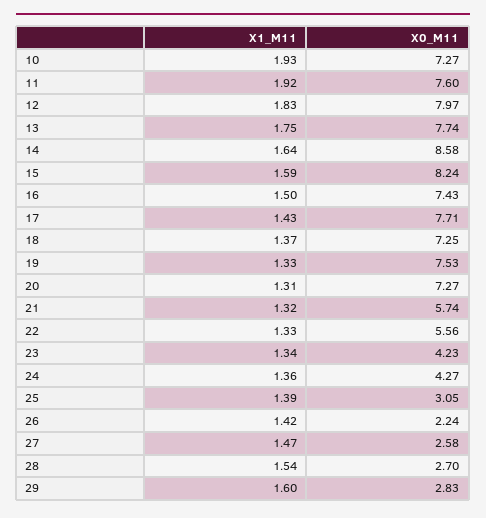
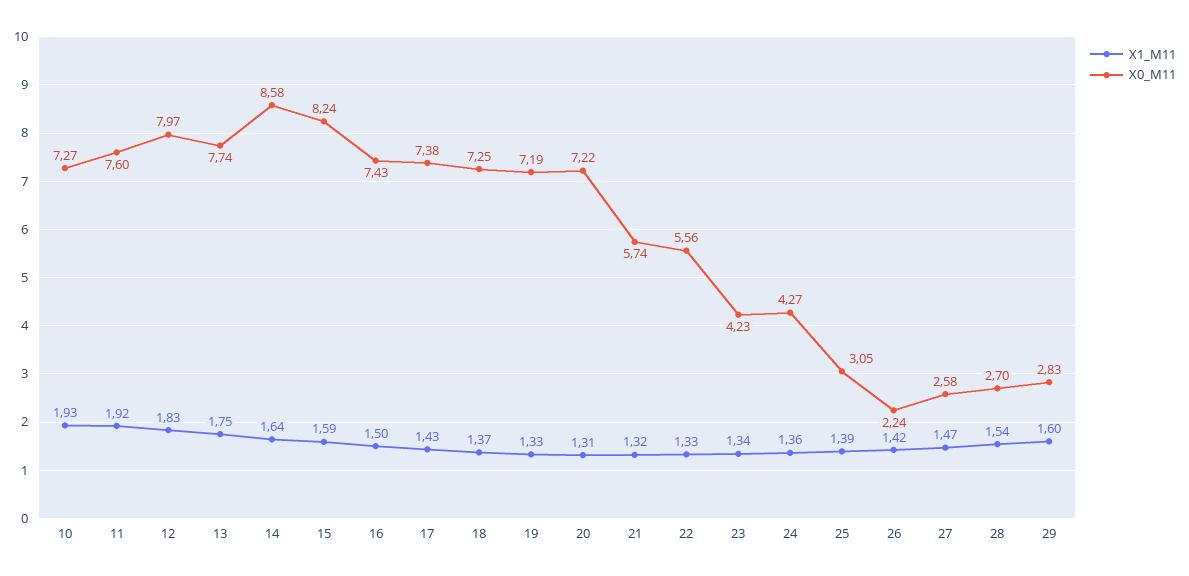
X0_M11, 17: 7.71 -> 7.38
X0_M11, 19: 7.53 -> 7.19
X0_M11, 20: 7.27 -> 7.22

